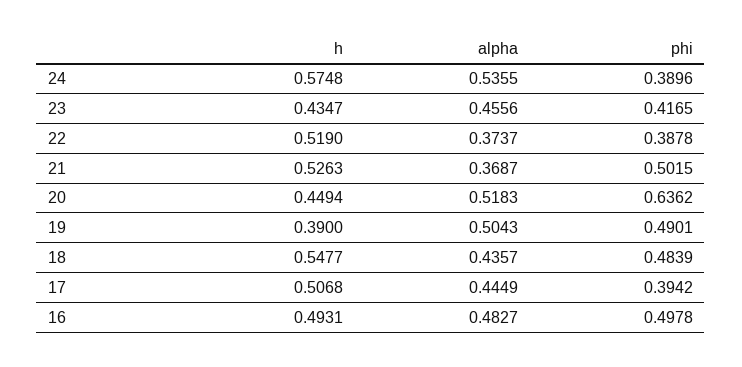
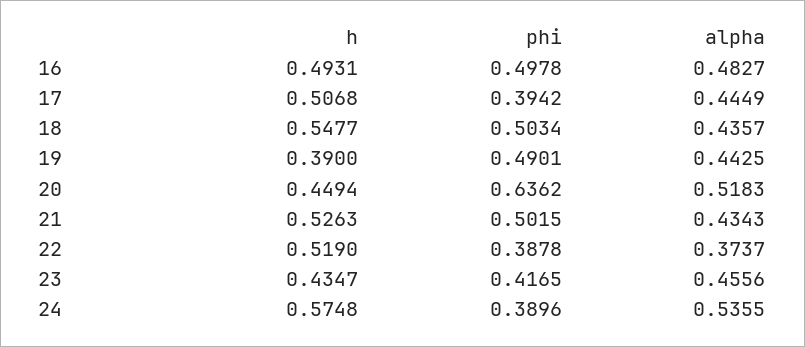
alpha, 21: 0.3687 -> 0.4343
alpha, 19: 0.5043 -> 0.4425
phi, 18: 0.4839 -> 0.5034

